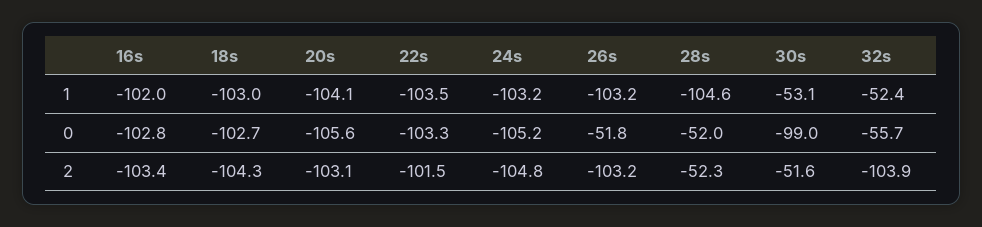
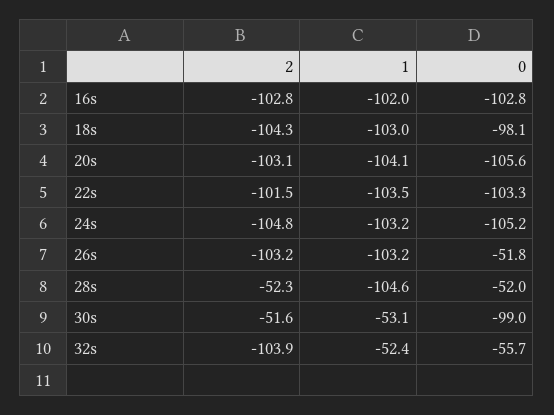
18s, 0: -102.7 -> -98.1
16s, 2: -103.4 -> -102.8

